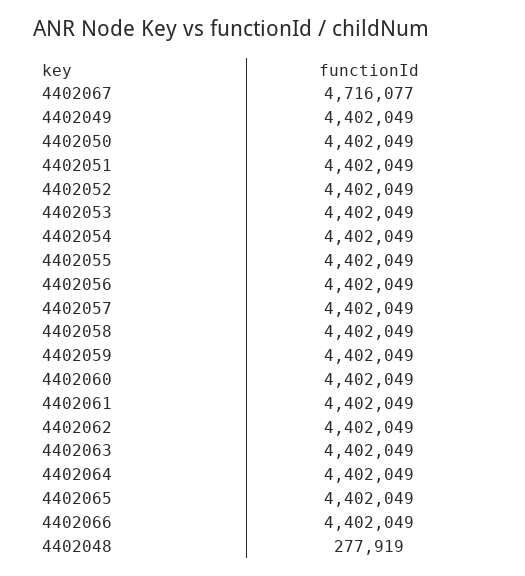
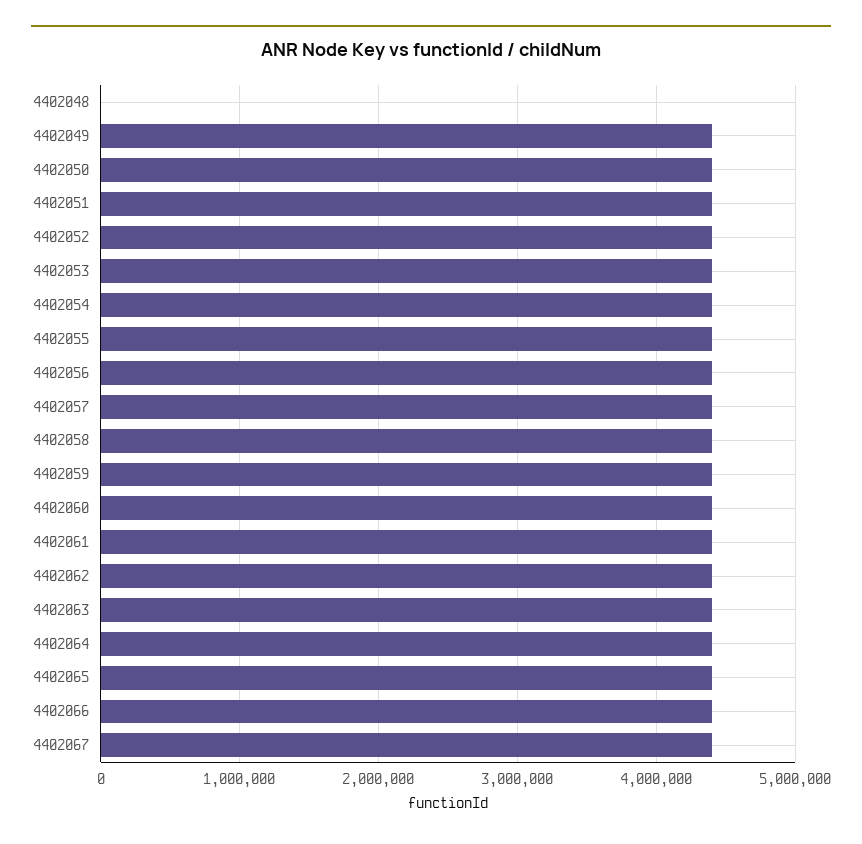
4402067: 4716077 -> 4400000
4402048: 277919 -> 0

